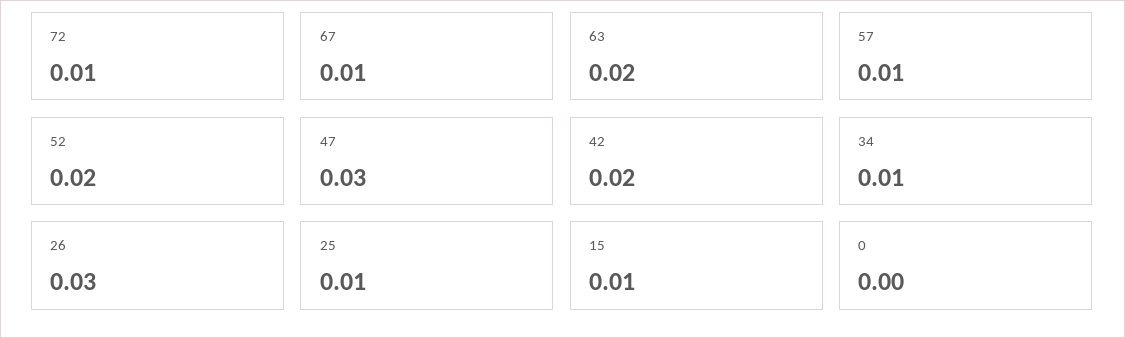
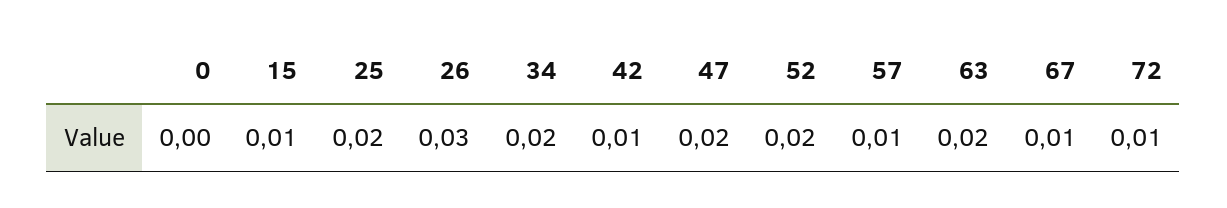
47: 0.03 -> 0.02
42: 0.02 -> 0.01
34: 0.01 -> 0.02
25: 0.01 -> 0.02

